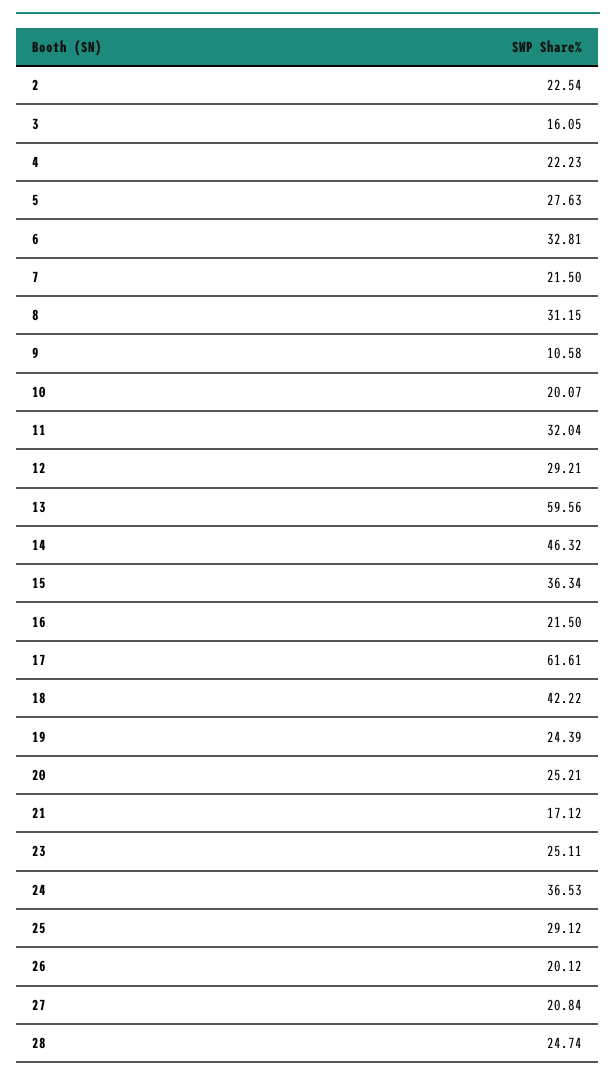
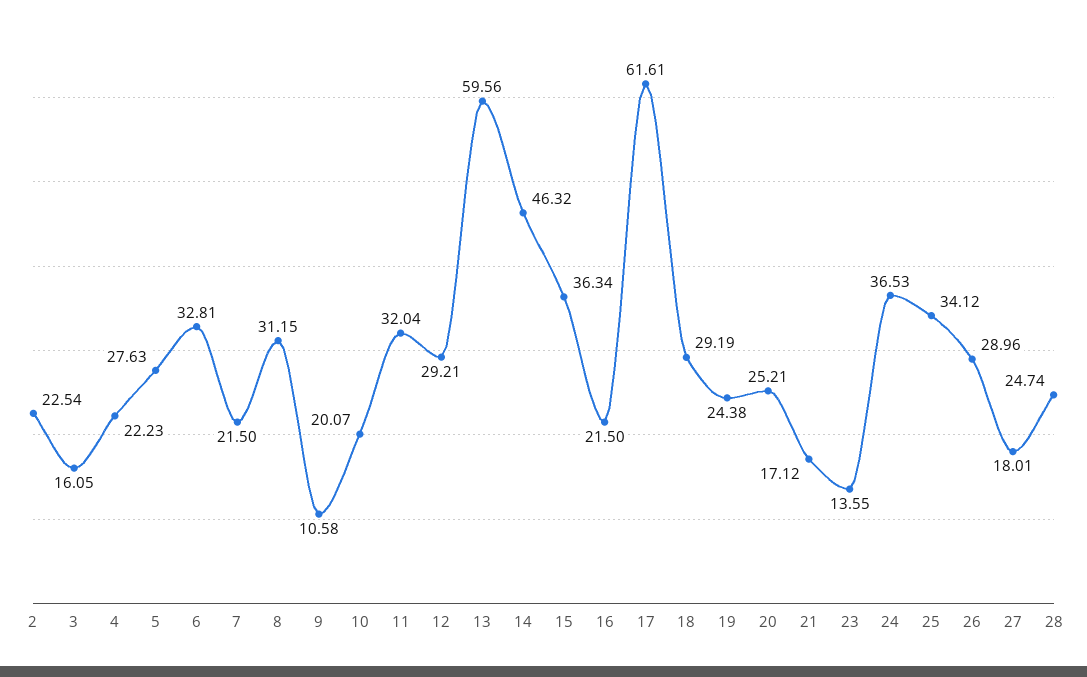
18: 42.22 -> 29.19
19: 24.39 -> 24.38
23: 25.11 -> 13.55
25: 29.12 -> 34.12
26: 20.12 -> 28.96
27: 20.84 -> 18.01

